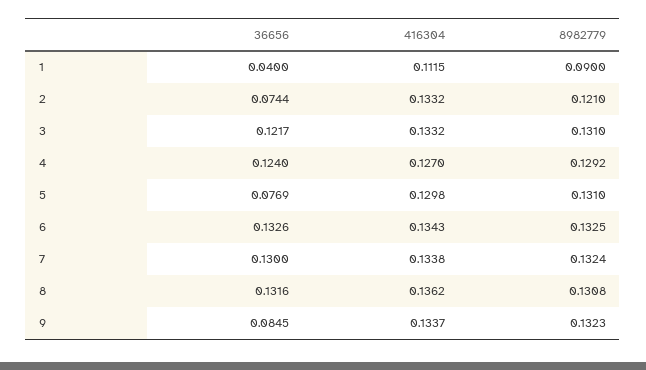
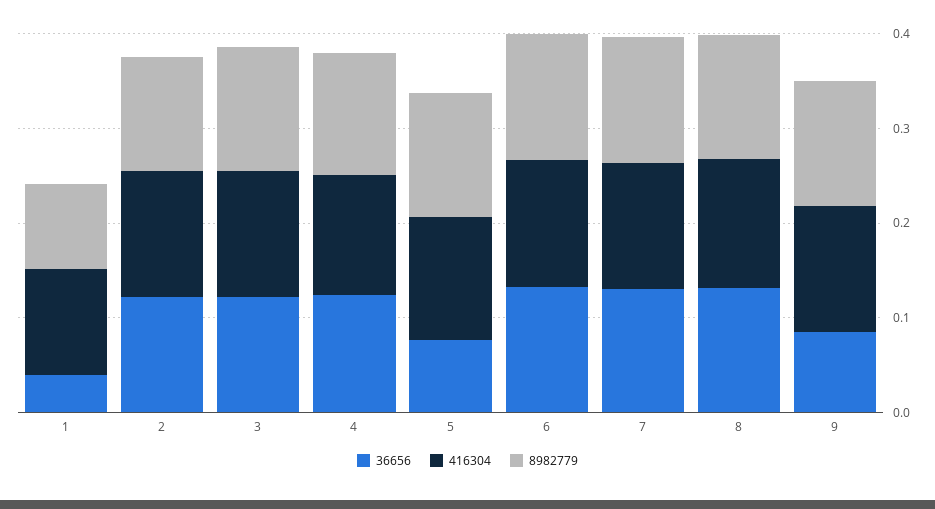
36656, 2: 0.0744 -> 0.12

